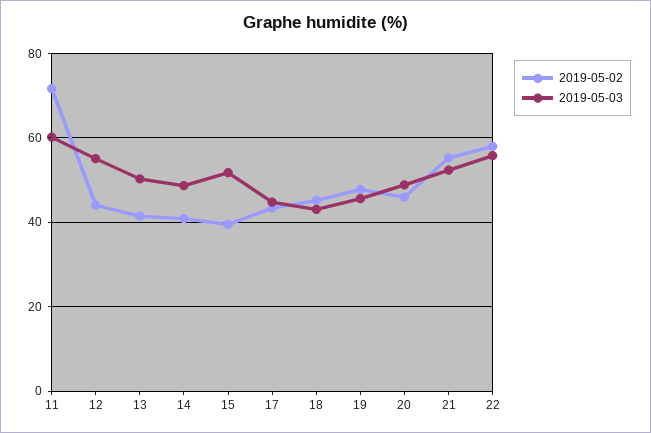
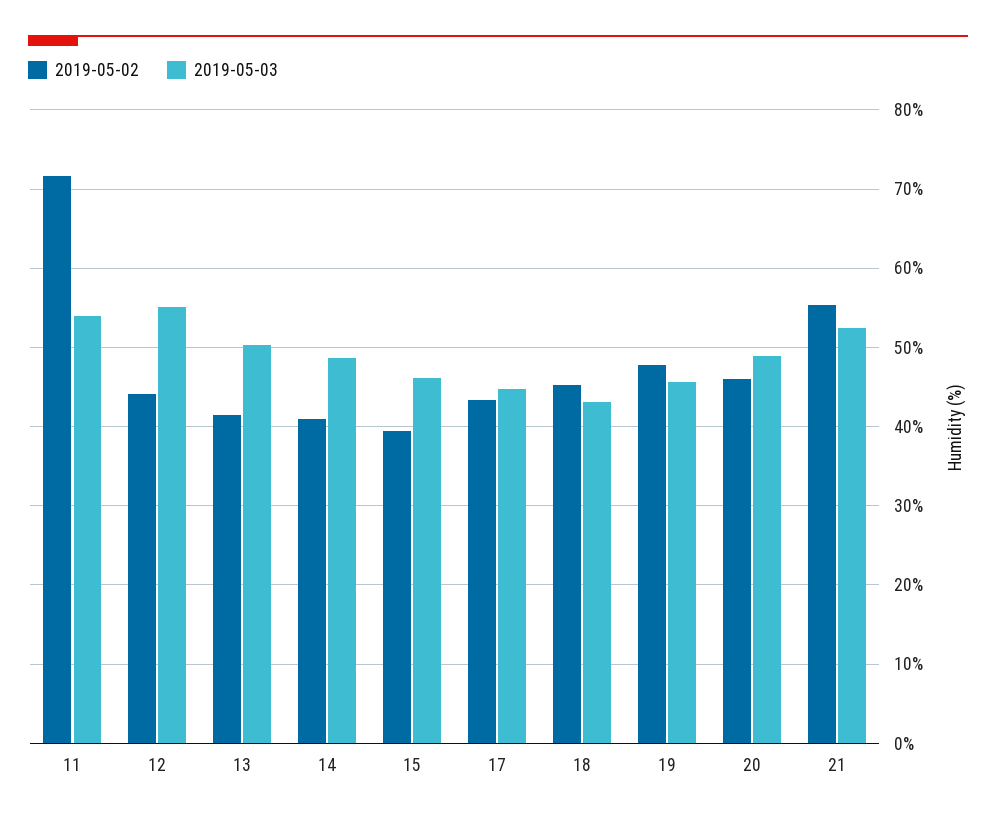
2019-05-03, 11: 60 -> 54
2019-05-03, 15: 52 -> 46
2019-05-02, 22: 58 -> none
2019-05-03, 22: 56 -> none

